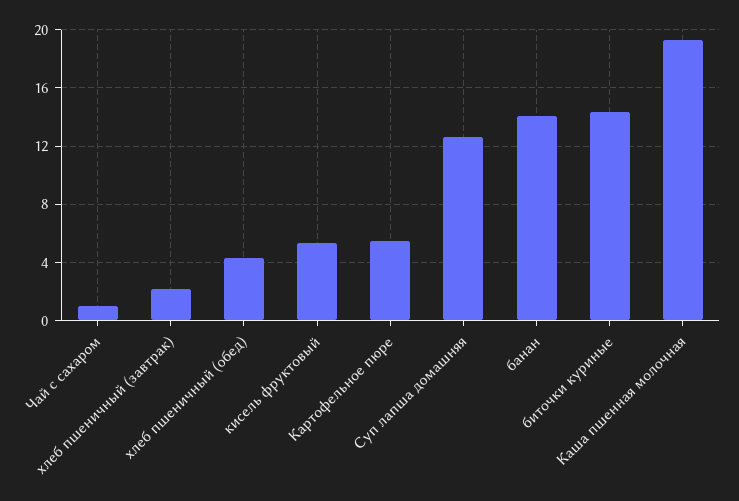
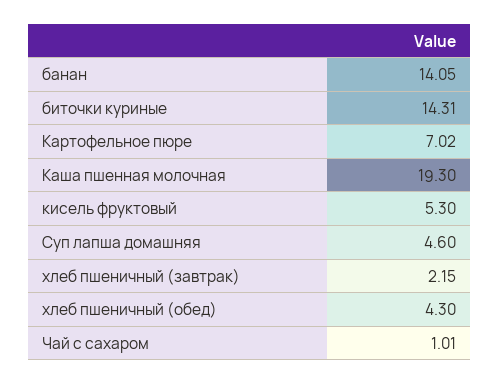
Картофельное пюре: 5.5 -> 7.02
Суп лапша домашняя: 12.5 -> 4.6

